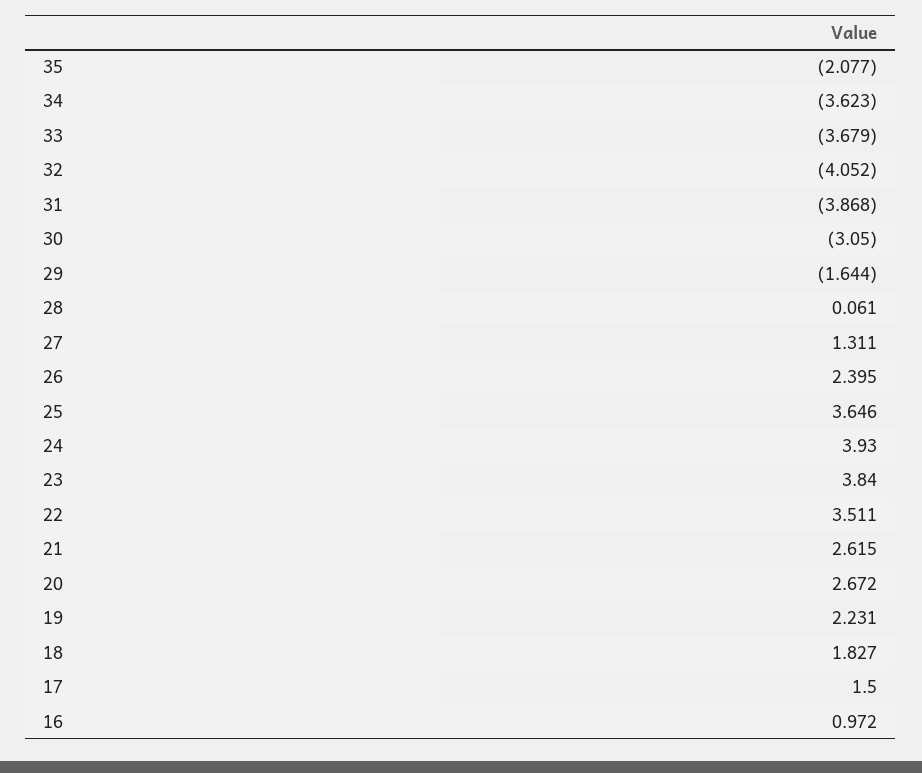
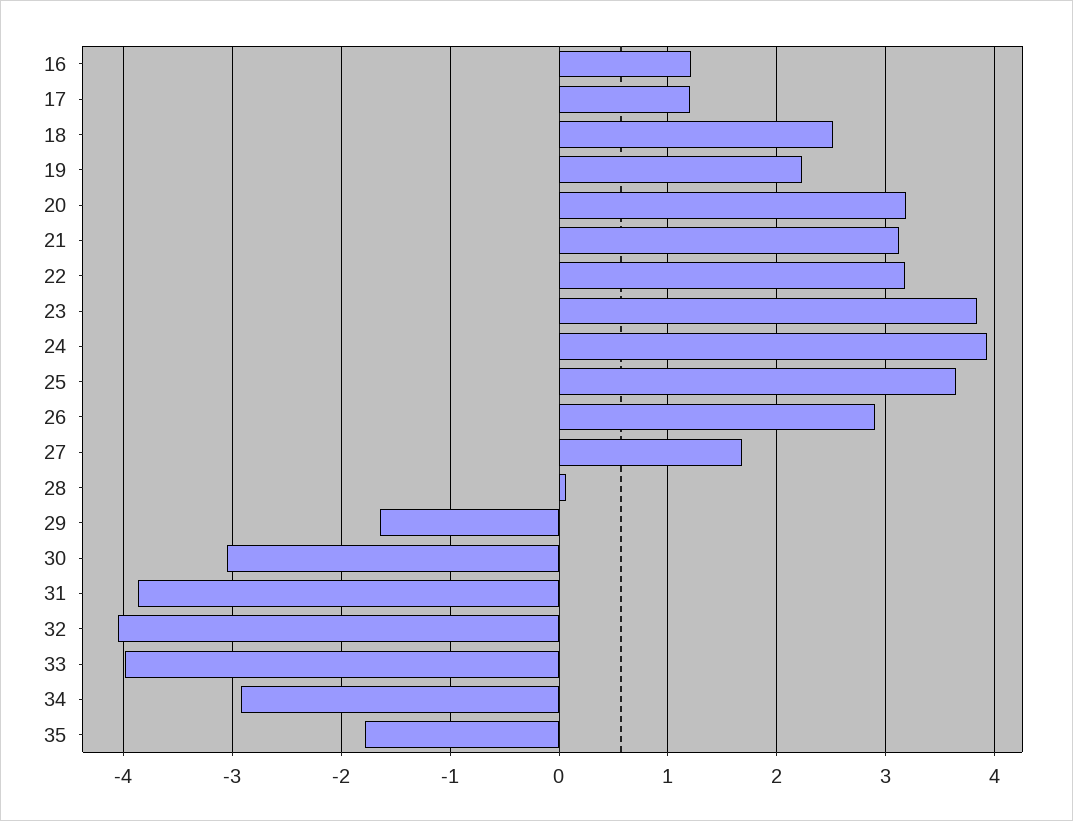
35: -2.077 -> -1.8
34: -3.623 -> -2.9
33: -3.679 -> -4
27: 1.311 -> 1.7
26: 2.395 -> 2.9
22: 3.511 -> 3.2
21: 2.615 -> 3.1
20: 2.672 -> 3.2
18: 1.827 -> 2.5
17: 1.5 -> 1.2
16: 0.972 -> 1.2

